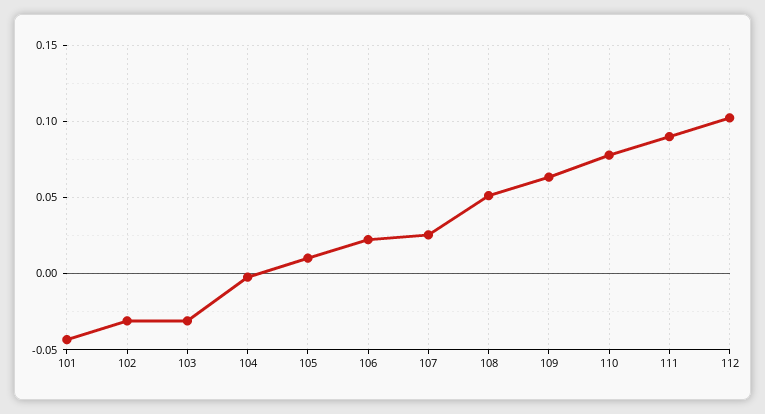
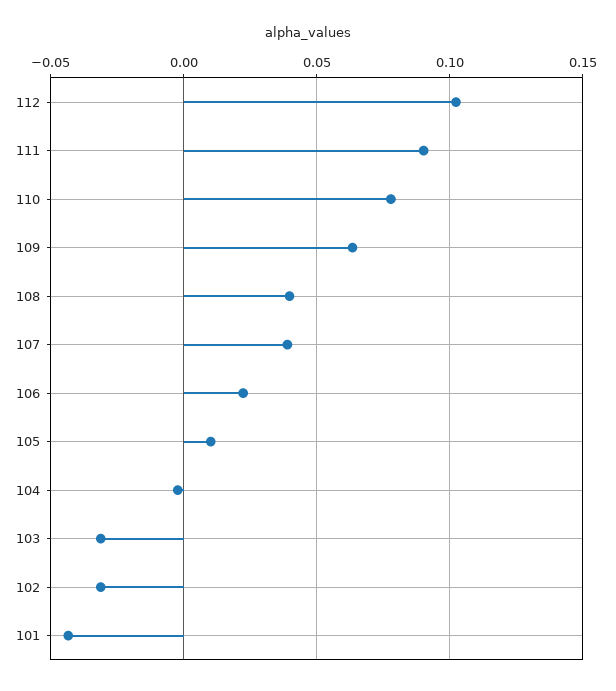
107: 0.025 -> 0.04
108: 0.05 -> 0.04

